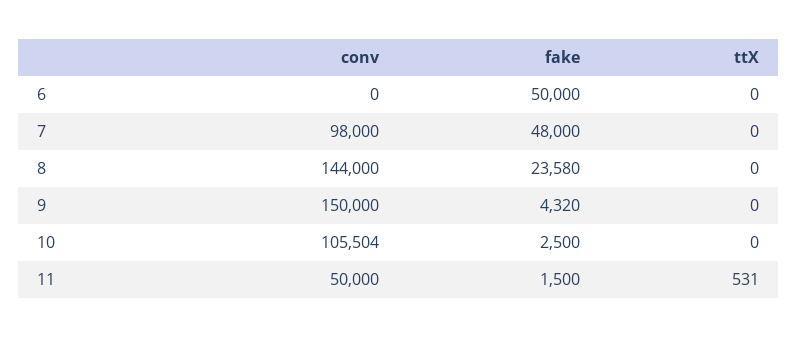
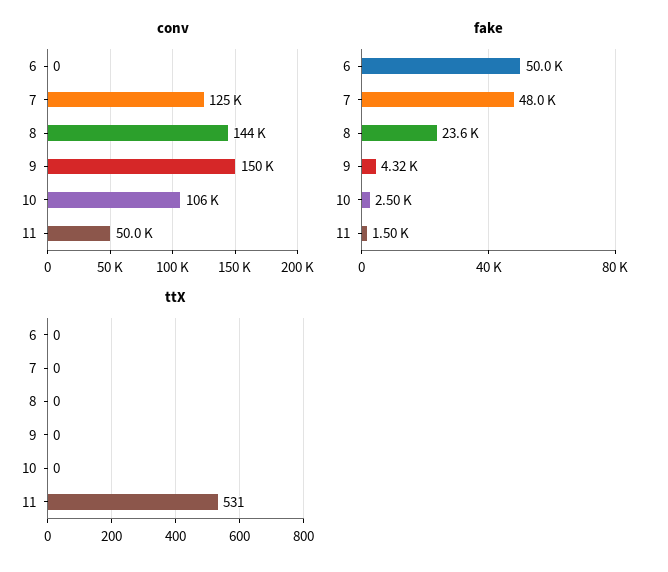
conv, 7: 98000 -> 125000

